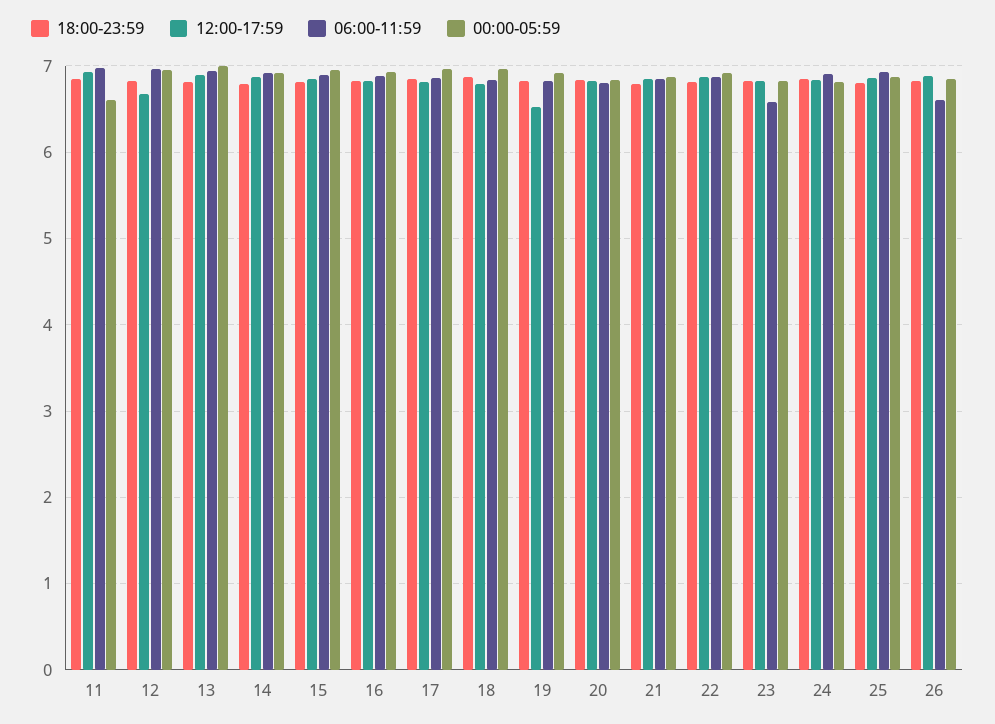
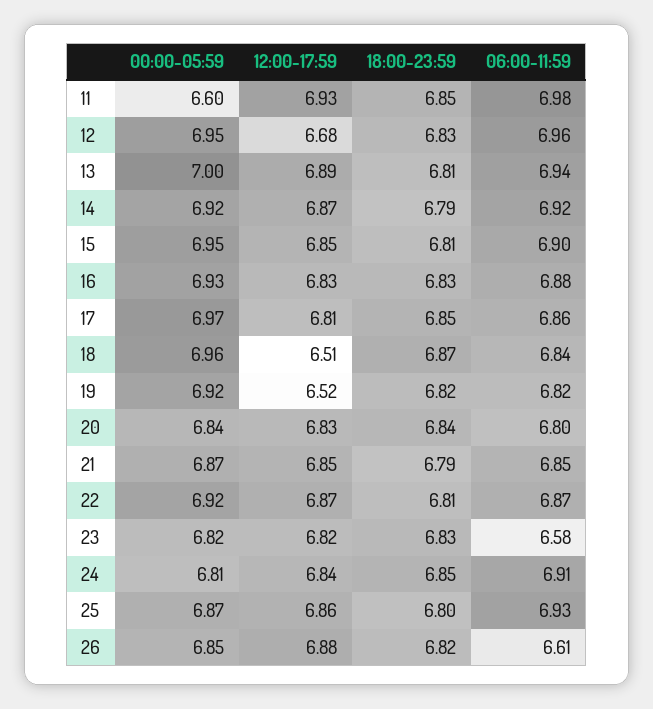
12:00-17:59, 18: 6.8 -> 6.51

